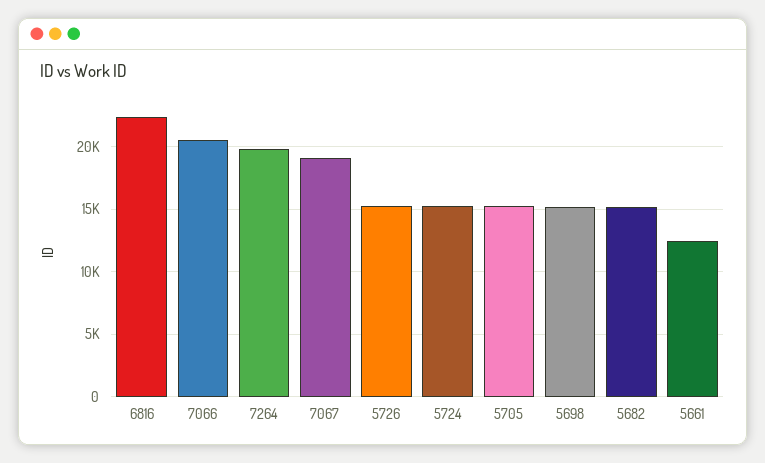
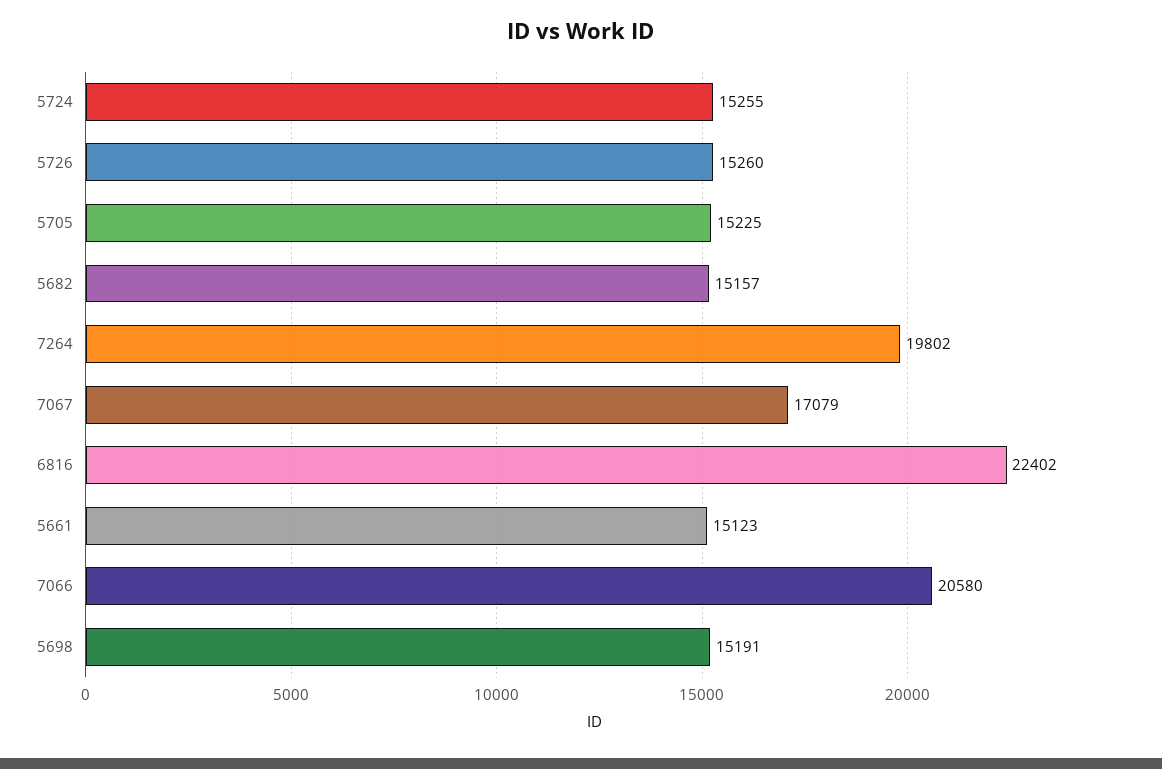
7067: 19000 -> 17079
5661: 12500 -> 15123

